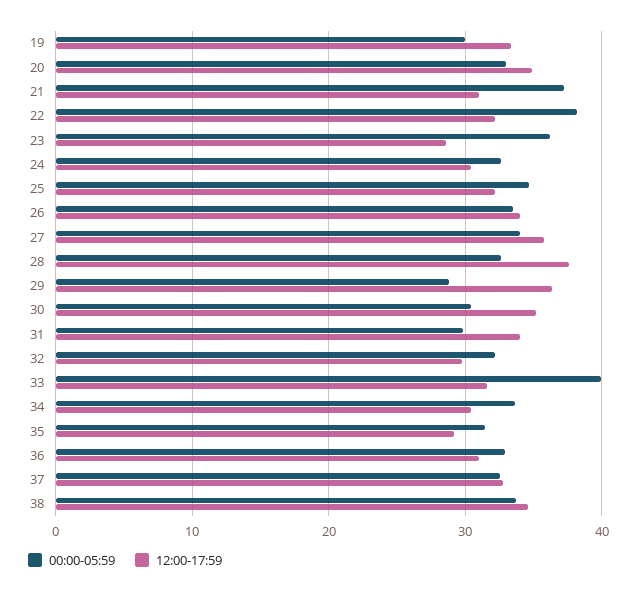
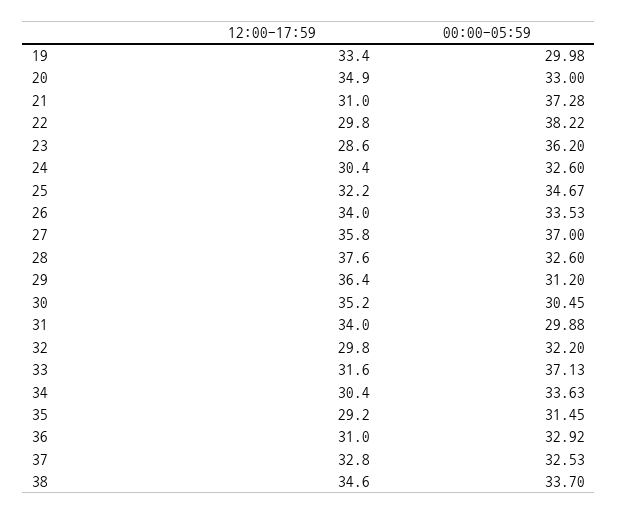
12:00-17:59, 22: 32 -> 29.8
00:00-05:59, 27: 34 -> 37
00:00-05:59, 29: 29 -> 31.2
00:00-05:59, 33: 40 -> 37.13

